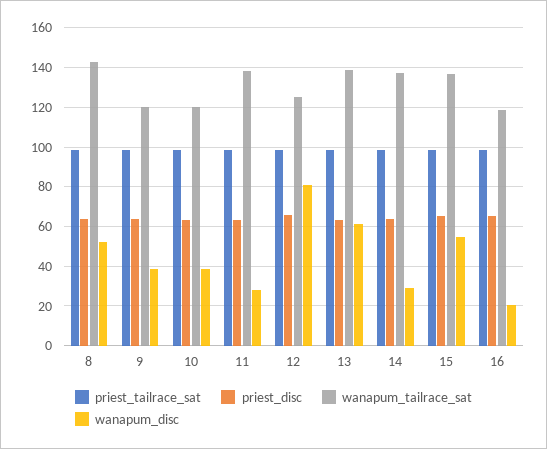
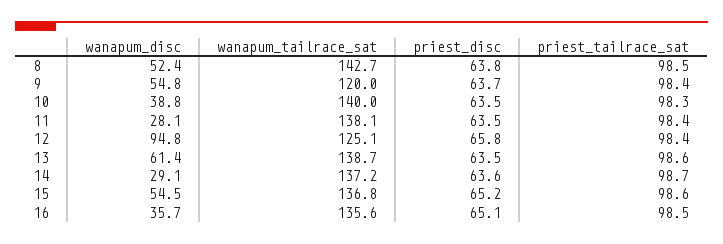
wanapum_disc, 9: 40 -> 54.8
wanapum_tailrace_sat, 10: 120 -> 140
wanapum_disc, 12: 80 -> 94.8
wanapum_tailrace_sat, 16: 120 -> 135.6
wanapum_disc, 16: 20 -> 35.7

